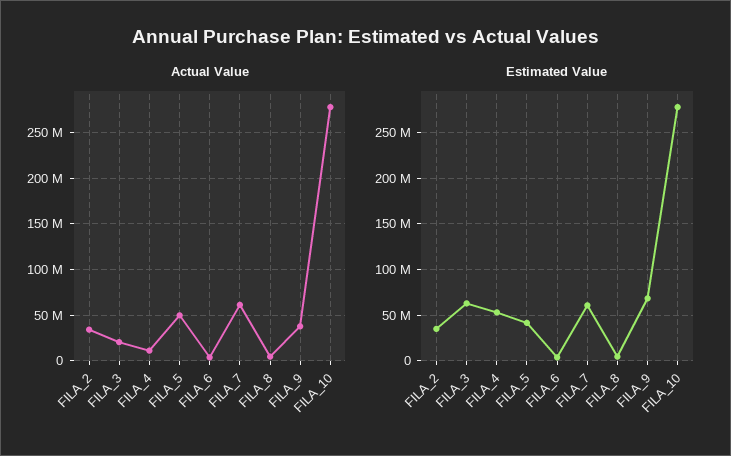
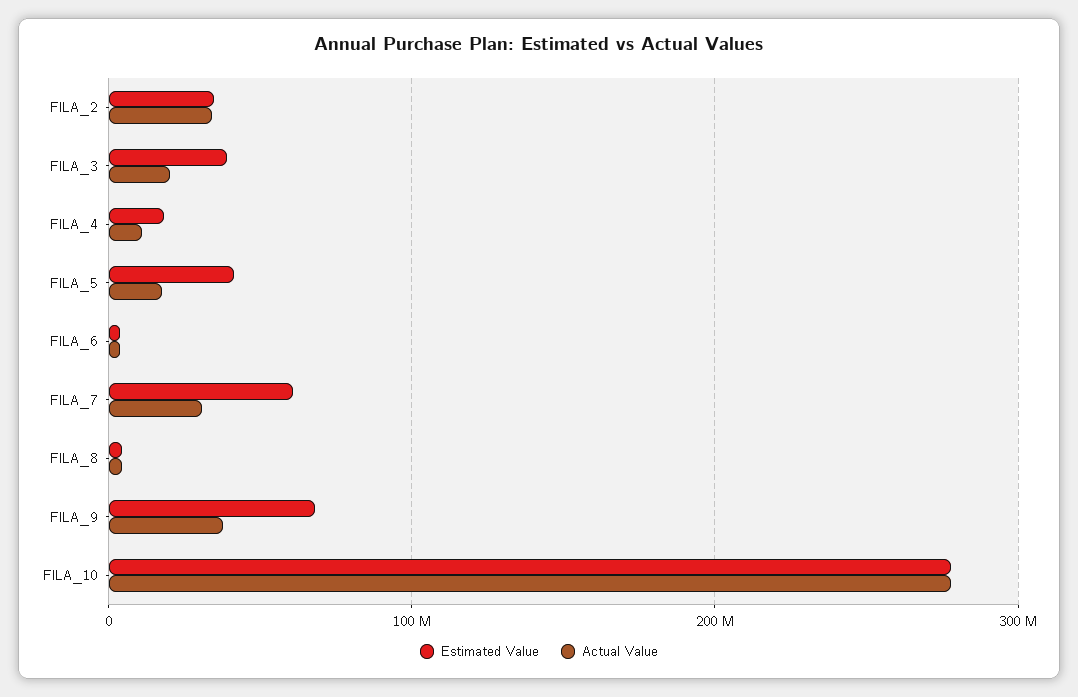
Actual Value, FILA_5: 50000000 -> 20000000
Actual Value, FILA_7: 60000000 -> 30000000
Estimated Value, FILA_3: 60000000 -> 40000000
Estimated Value, FILA_4: 50000000 -> 20000000

